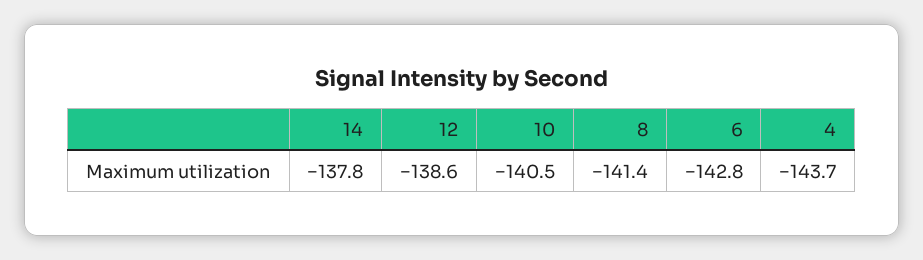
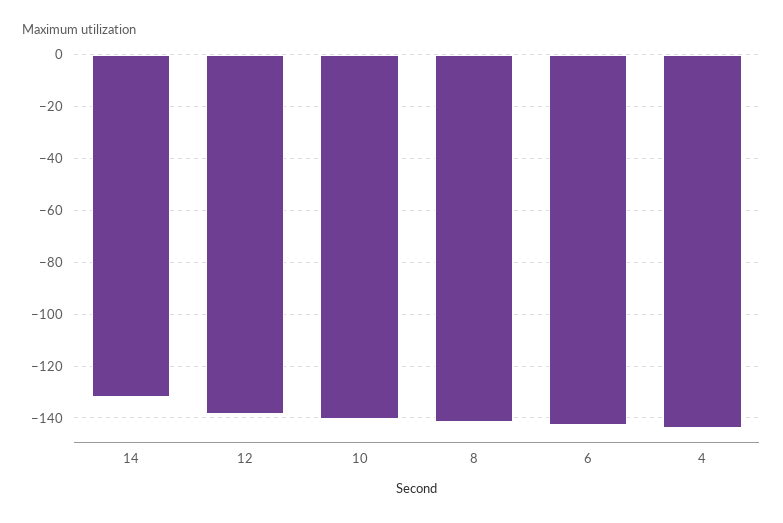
14: -137.8 -> -132.5

